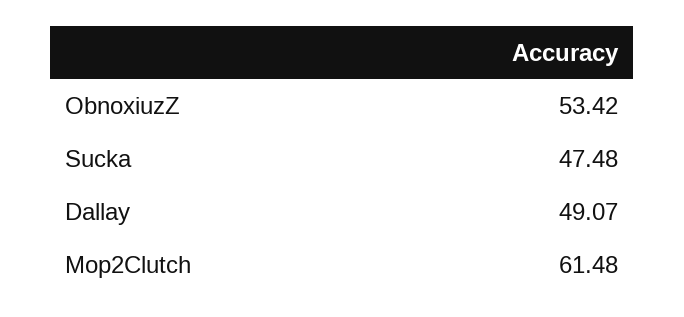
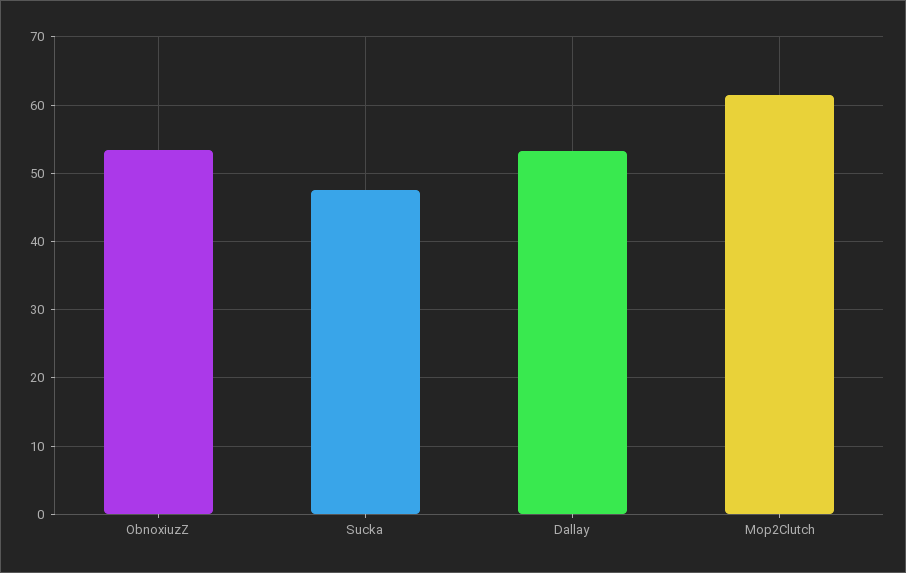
Dallay: 49.07 -> 53

